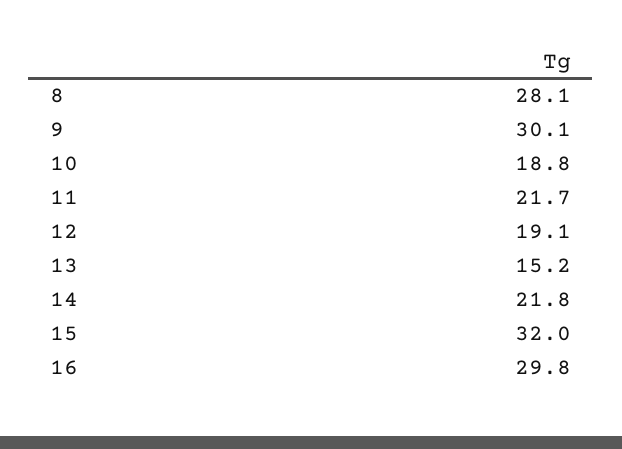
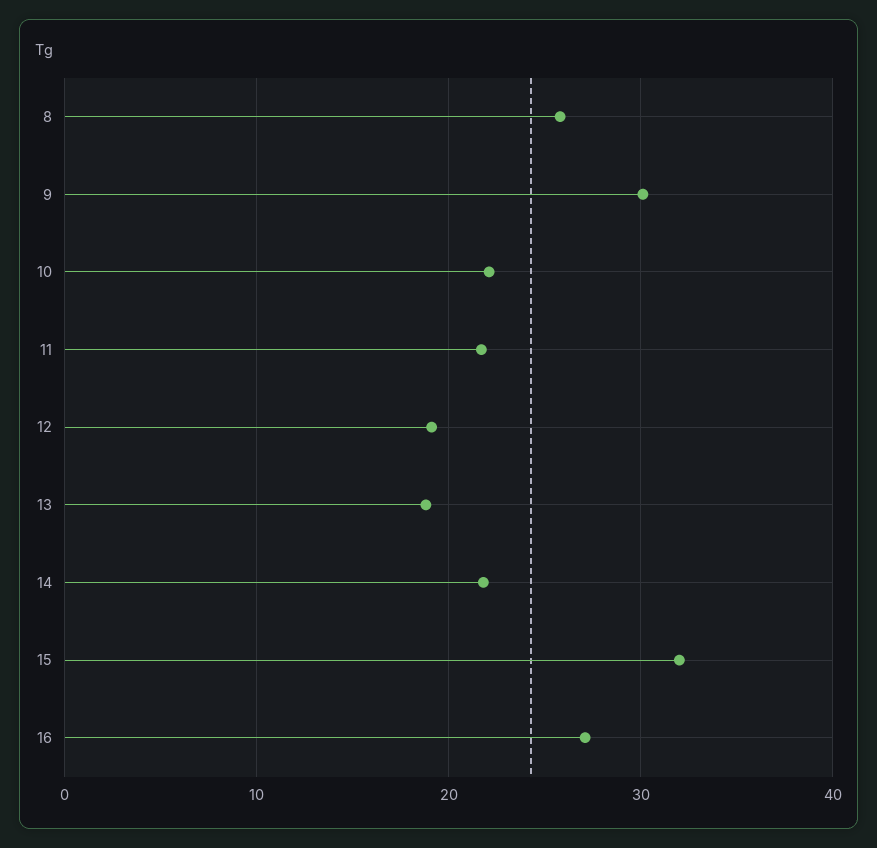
8: 28.1 -> 26
10: 18.8 -> 22
13: 15.2 -> 19
16: 29.8 -> 27

